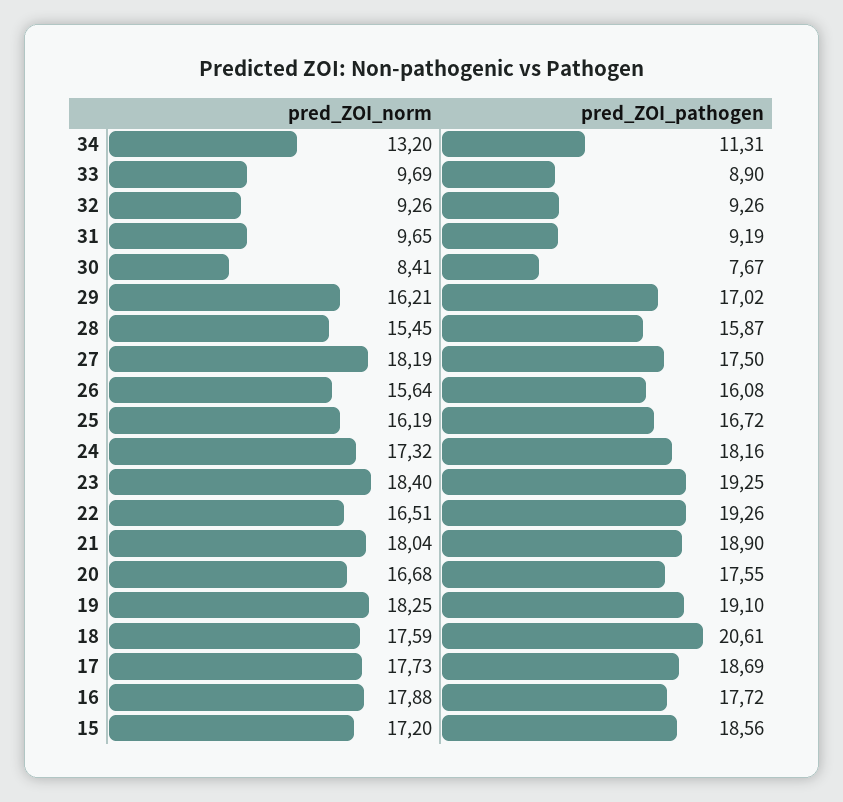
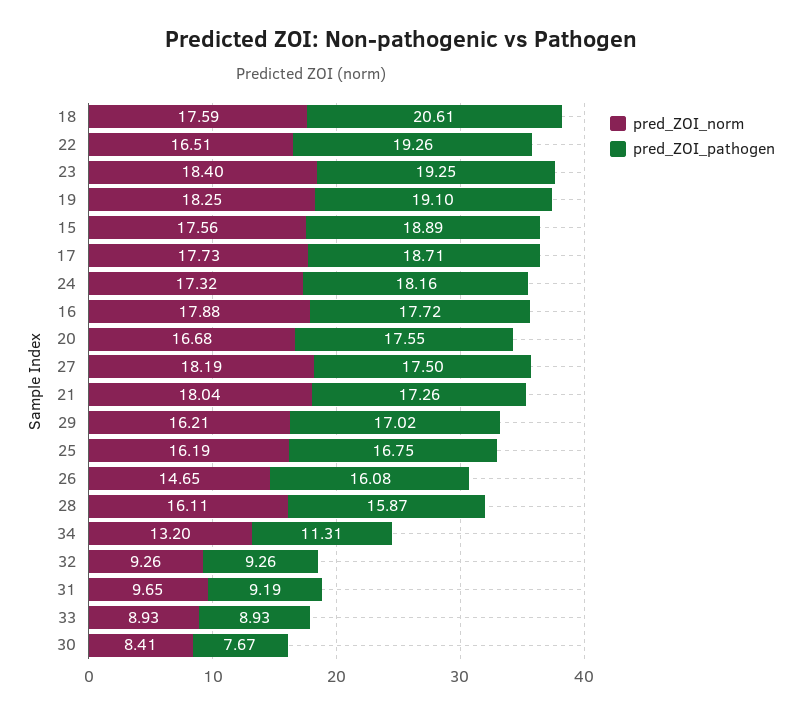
pred_ZOI_norm, 33: 9.69 -> 8.93
pred_ZOI_pathogen, 33: 8.9 -> 8.93
pred_ZOI_norm, 28: 15.45 -> 16.11
pred_ZOI_norm, 26: 15.64 -> 14.65
pred_ZOI_pathogen, 25: 16.72 -> 16.75
pred_ZOI_pathogen, 21: 18.9 -> 17.26
pred_ZOI_pathogen, 17: 18.69 -> 18.71
pred_ZOI_norm, 15: 17.2 -> 17.56
pred_ZOI_pathogen, 15: 18.56 -> 18.89

